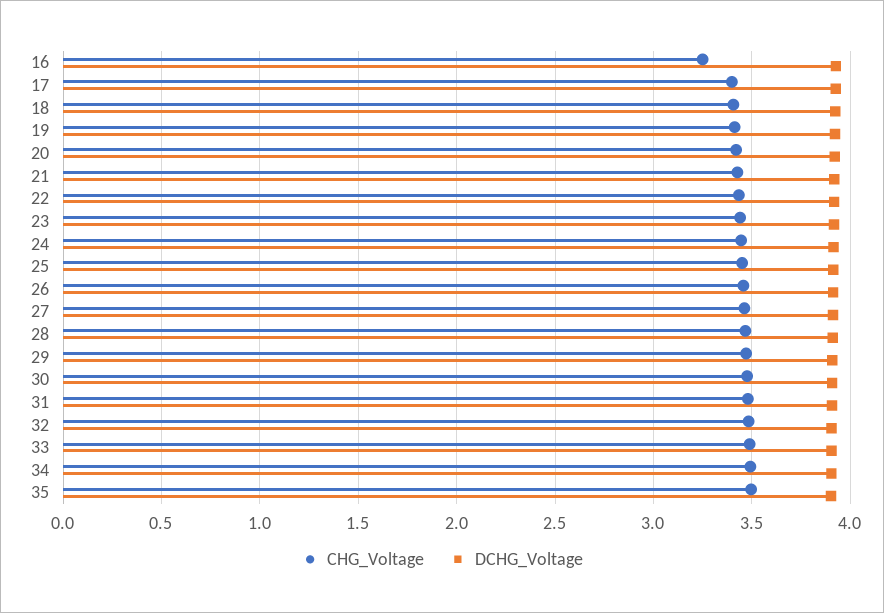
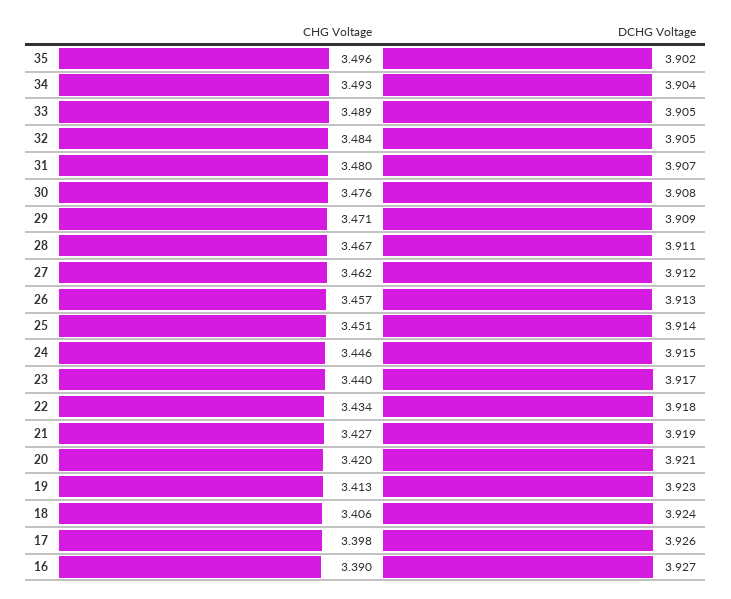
CHG_Voltage, 16: 3.25 -> 3.39

